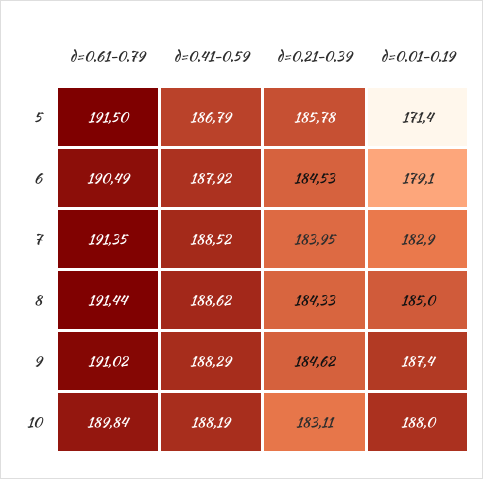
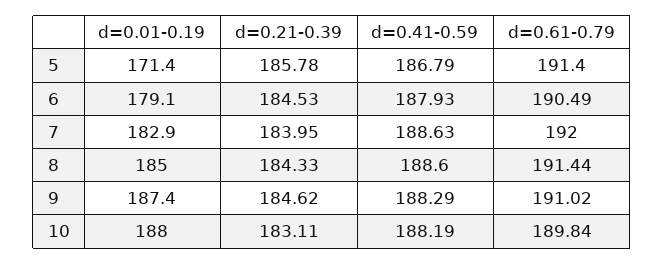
d=0.61-0.79, 5: 191.5 -> 191.4
d=0.41-0.59, 6: 187.92 -> 187.93
d=0.61-0.79, 7: 191.35 -> 192
d=0.41-0.59, 7: 188.52 -> 188.63
d=0.41-0.59, 8: 188.62 -> 188.6

